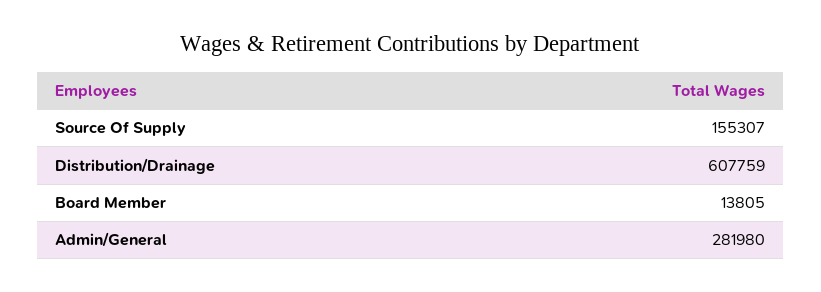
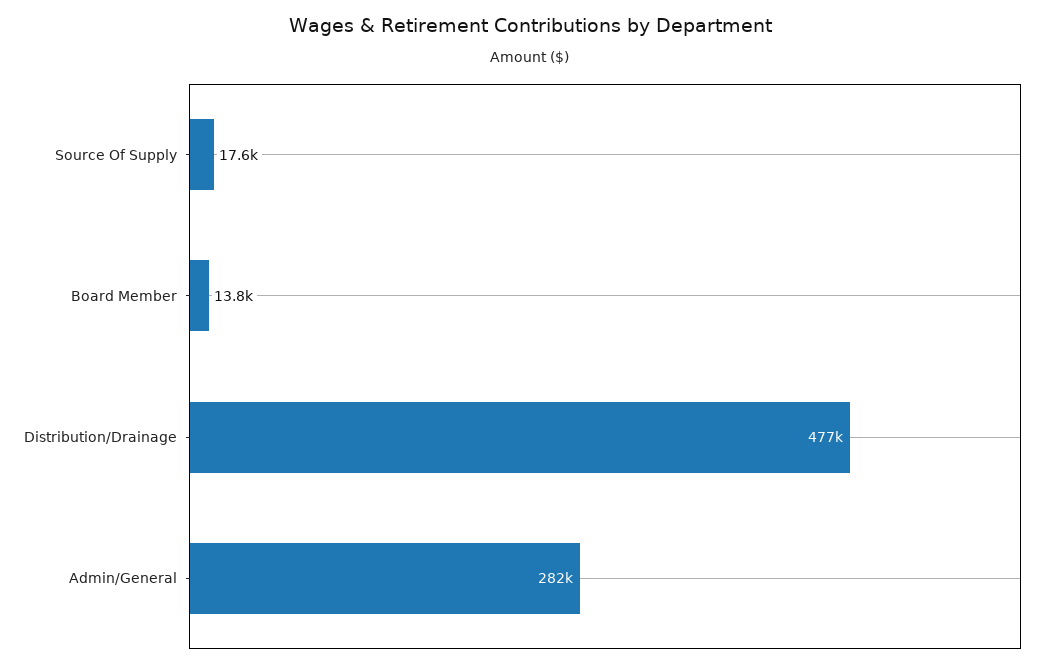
Source Of Supply: 155307 -> 17600
Distribution/Drainage: 607759 -> 477000

